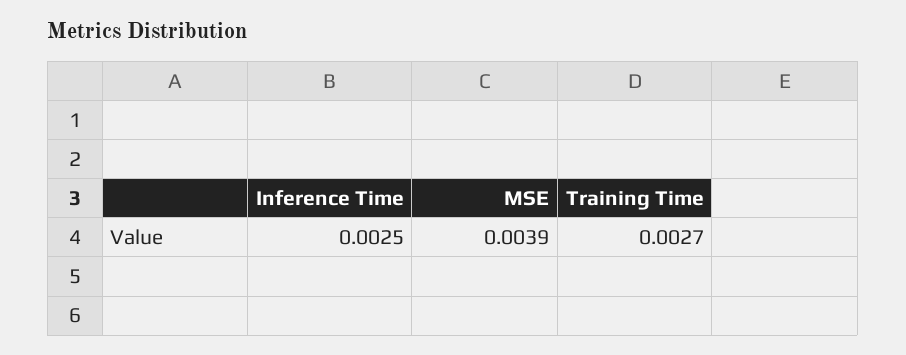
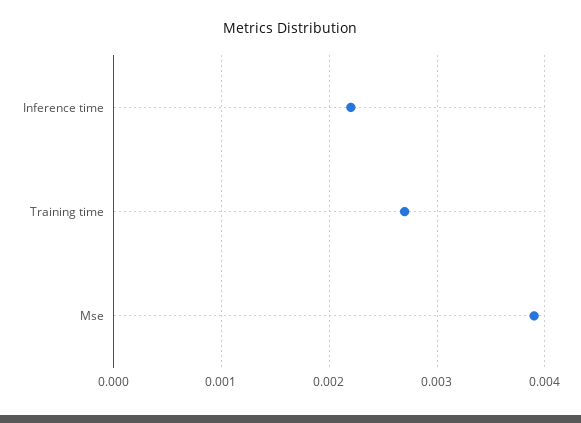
Inference Time: 0.0025 -> 0.0022

